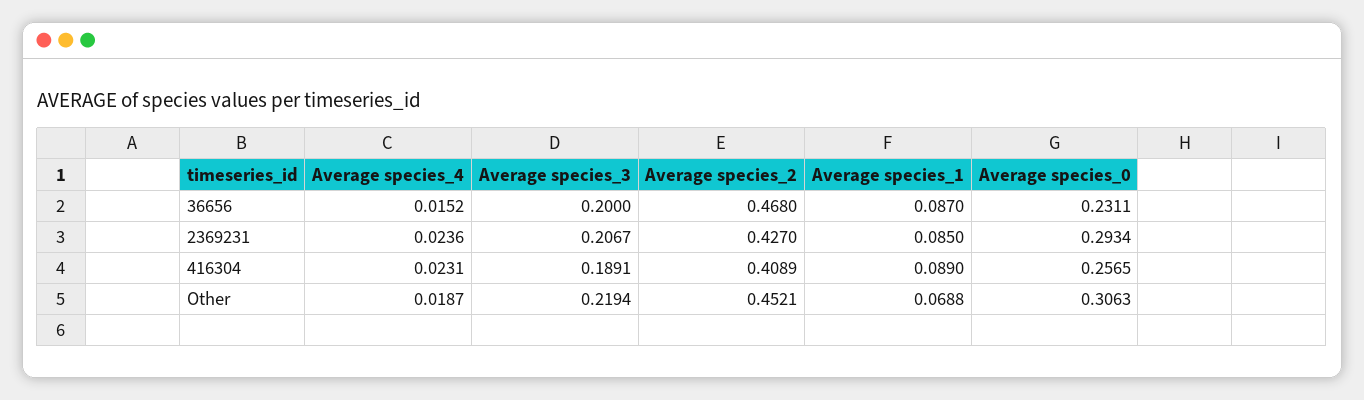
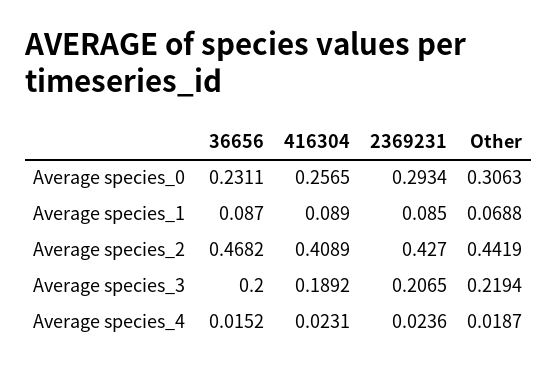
Average species_2, 36656: 0.468 -> 0.4682
Average species_3, 2369231: 0.2067 -> 0.2065
Average species_3, 416304: 0.1891 -> 0.1892
Average species_2, Other: 0.4521 -> 0.4419

